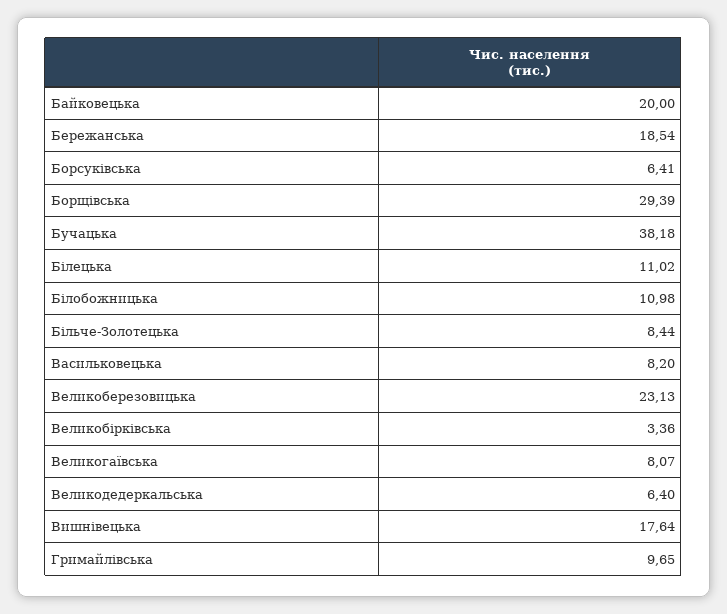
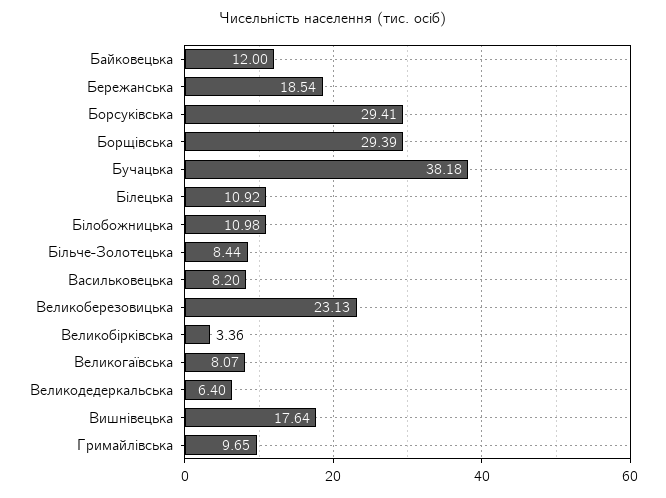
Байковецька: 20 -> 12
Борсуківська: 6.41 -> 29.41
Білецька: 11.02 -> 10.92

